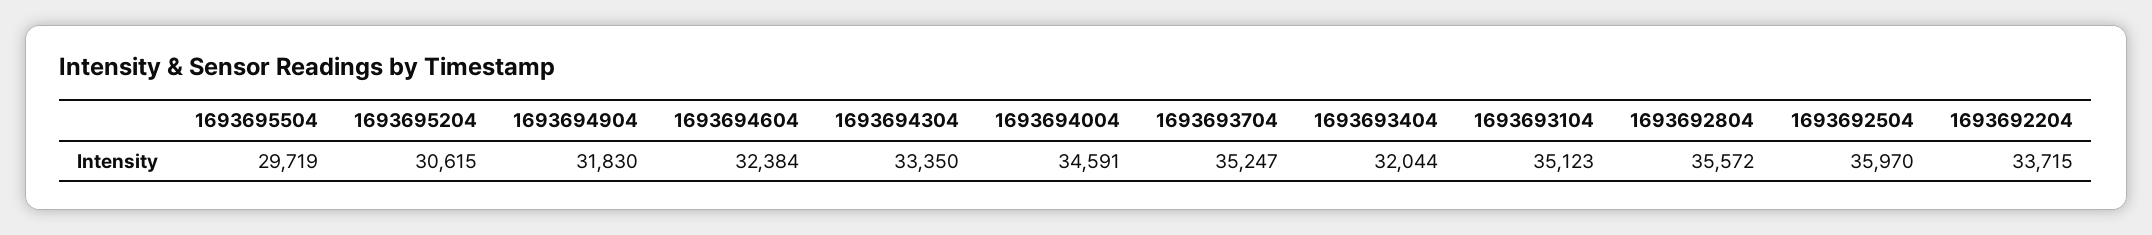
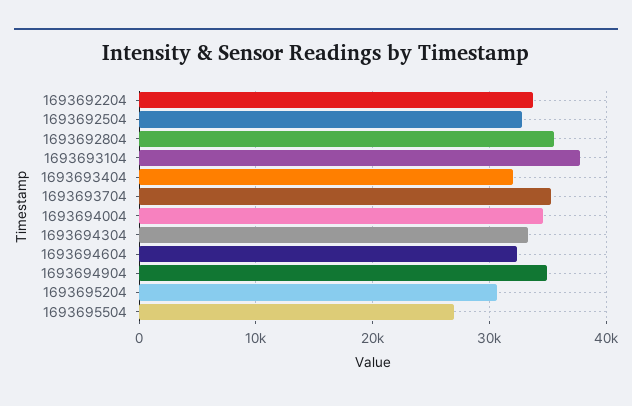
1693695504: 29719 -> 27000
1693694904: 31830 -> 35000
1693693104: 35123 -> 38000
1693692504: 35970 -> 33000

